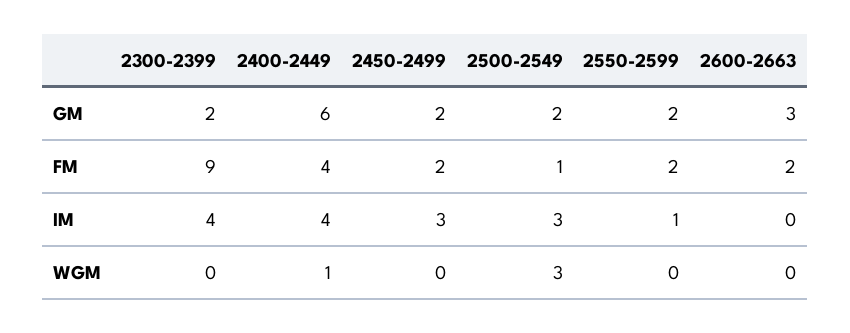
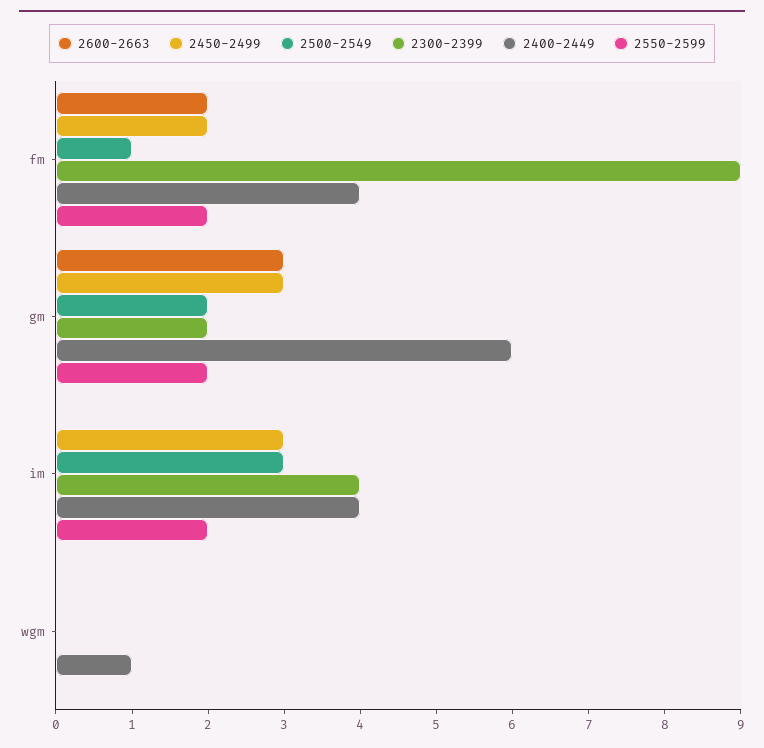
2450-2499, GM: 2 -> 3
2550-2599, IM: 1 -> 2
2500-2549, WGM: 3 -> 0

